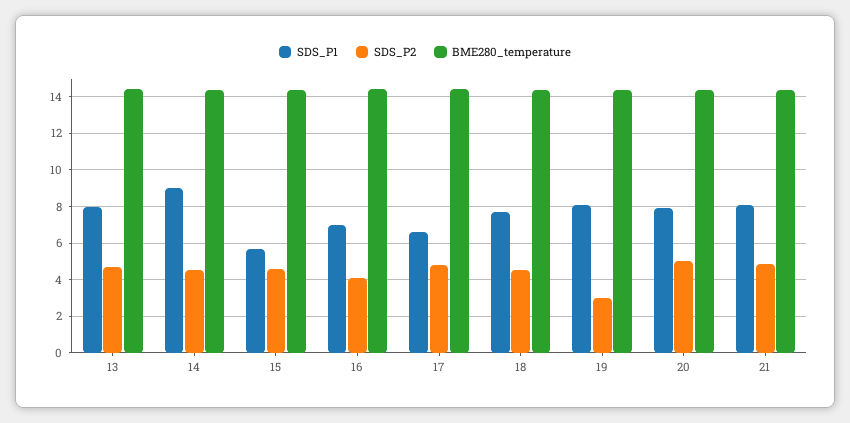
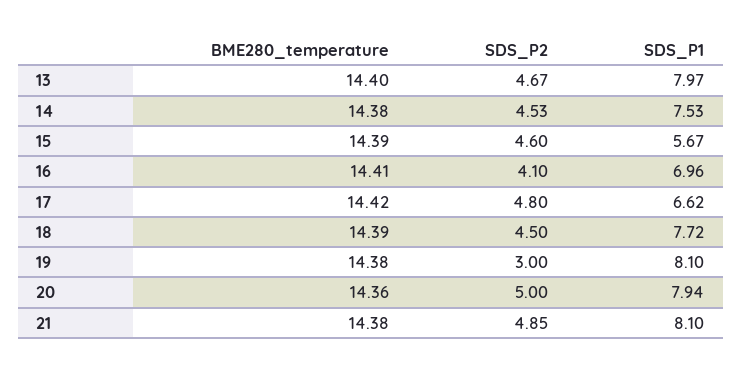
SDS_P1, 14: 9 -> 7.53

